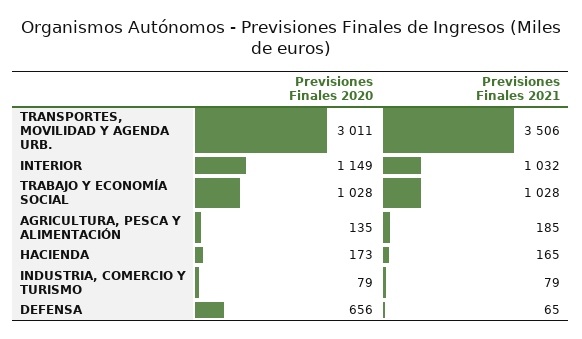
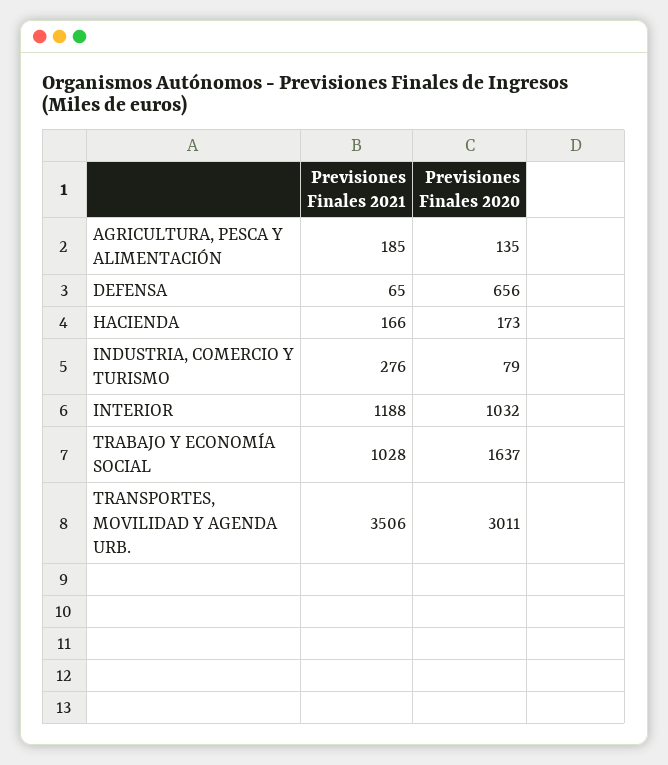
Previsiones Finales 2020, INTERIOR: 1149 -> 1032
Previsiones Finales 2021, INTERIOR: 1032 -> 1188
Previsiones Finales 2020, TRABAJO Y ECONOMÍA SOCIAL: 1028 -> 1637
Previsiones Finales 2021, HACIENDA: 165 -> 166
Previsiones Finales 2021, INDUSTRIA, COMERCIO Y TURISMO: 79 -> 276

